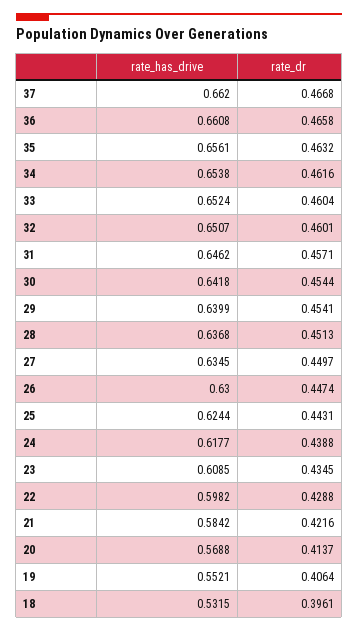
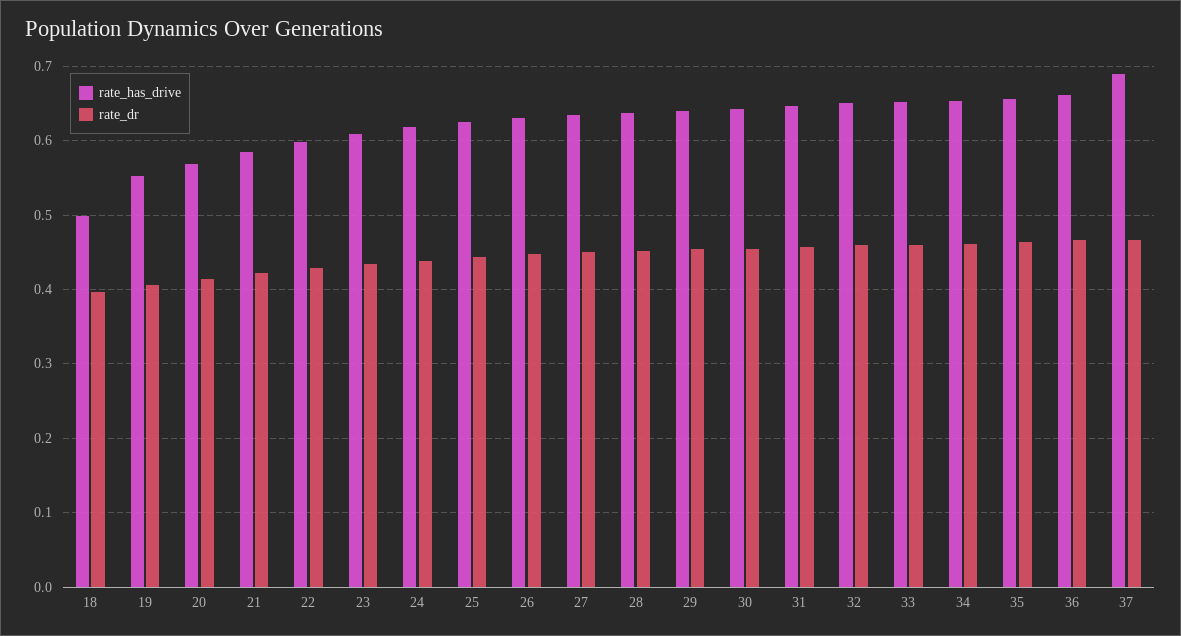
rate_has_drive, 37: 0.662 -> 0.69
rate_has_drive, 18: 0.5315 -> 0.5

